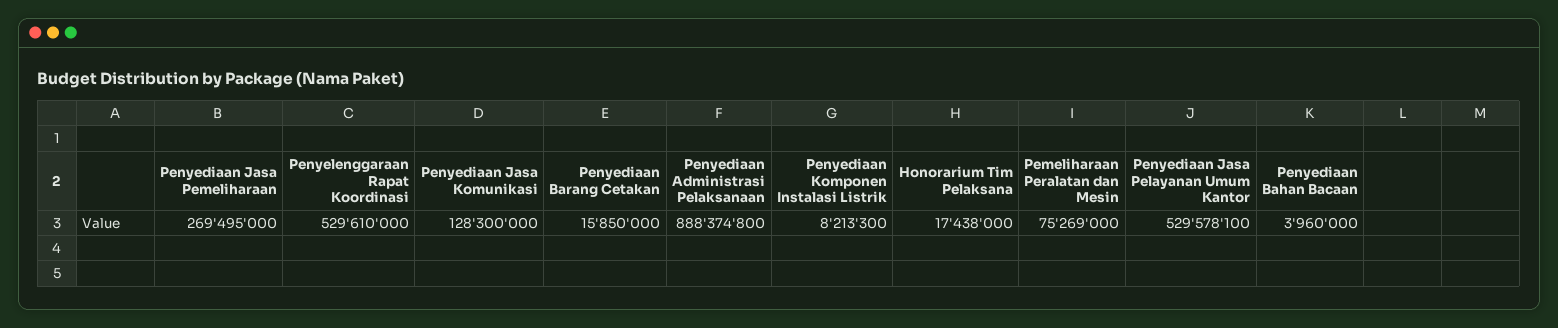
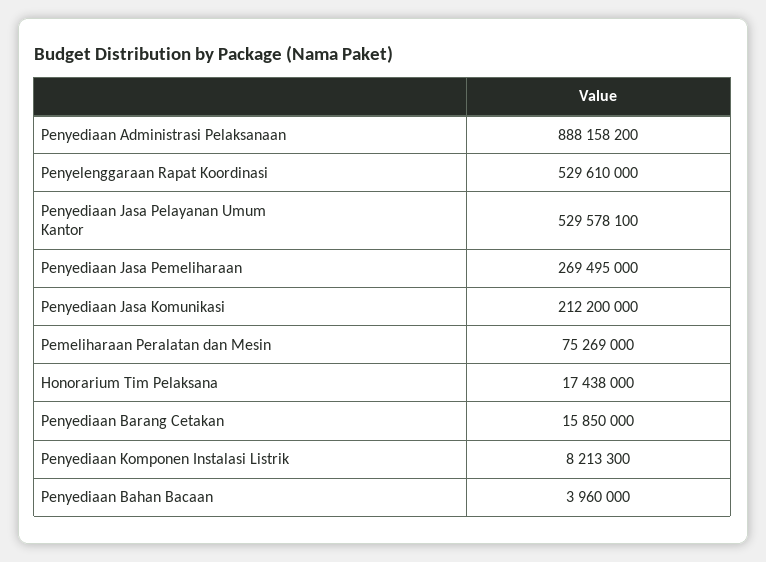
Penyediaan Jasa Komunikasi: 128300000 -> 212200000
Penyediaan Administrasi Pelaksanaan: 888374800 -> 888158200

